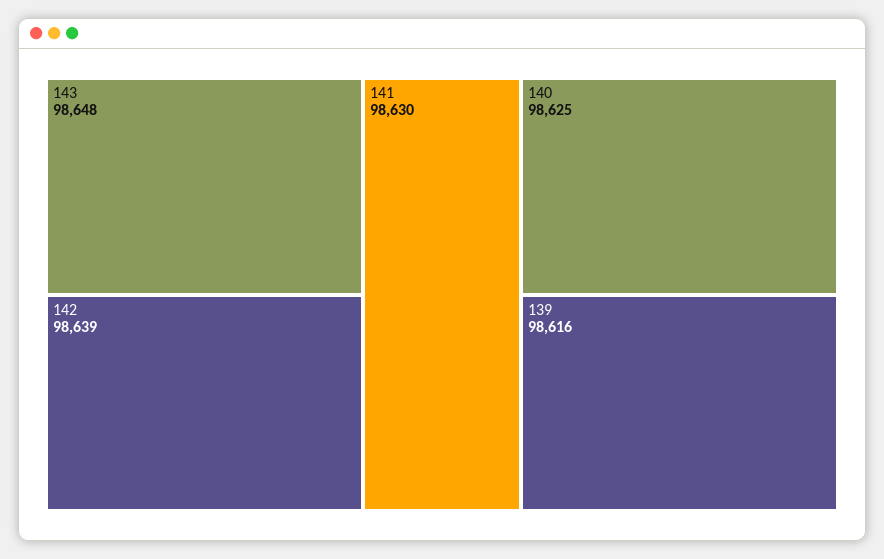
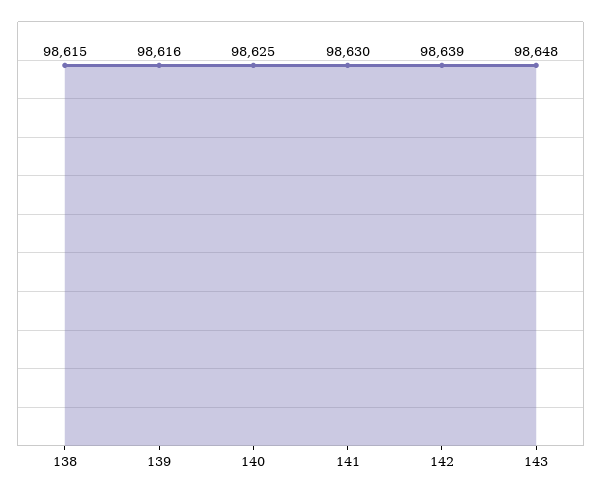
138: none -> 98615

